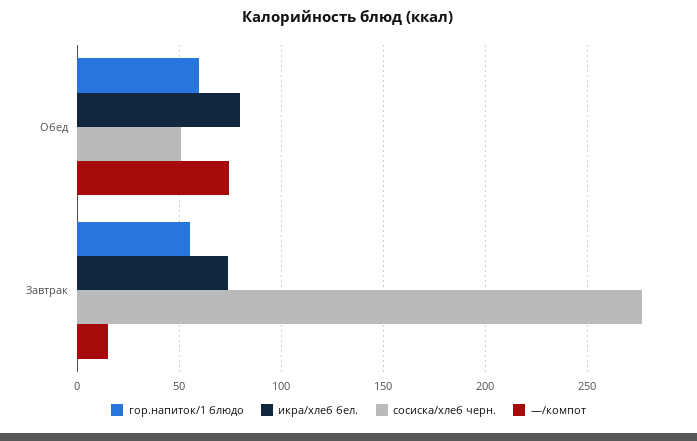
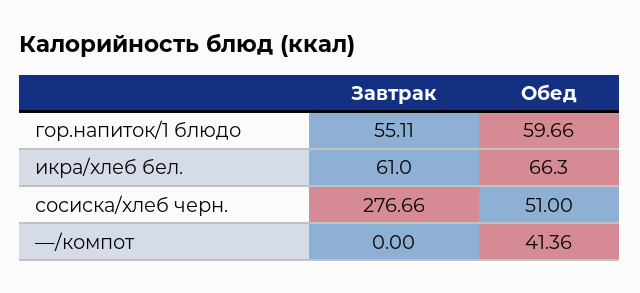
икра/хлеб бел., Обед: 80 -> 66.3
—/компот, Обед: 75 -> 41.36
икра/хлеб бел., Завтрак: 75 -> 61
—/компот, Завтрак: 15 -> 0

